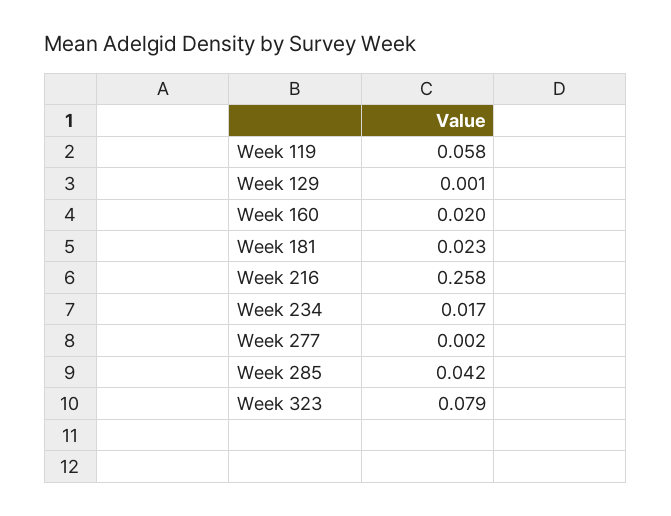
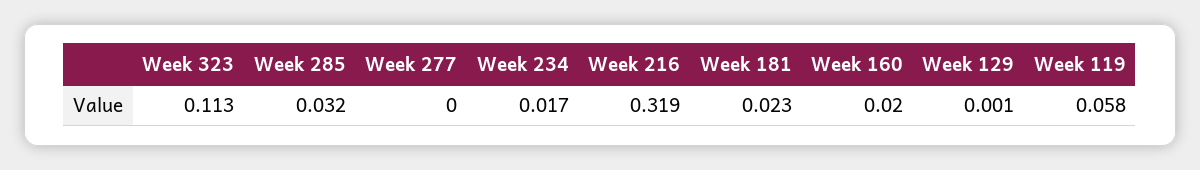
Week 216: 0.258 -> 0.319
Week 277: 0.002 -> 0
Week 285: 0.042 -> 0.032
Week 323: 0.079 -> 0.113

